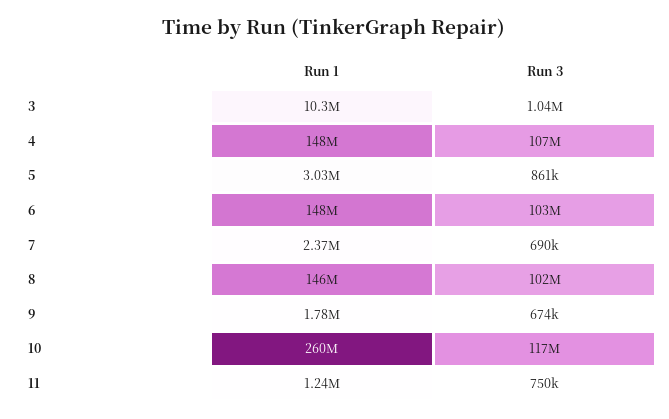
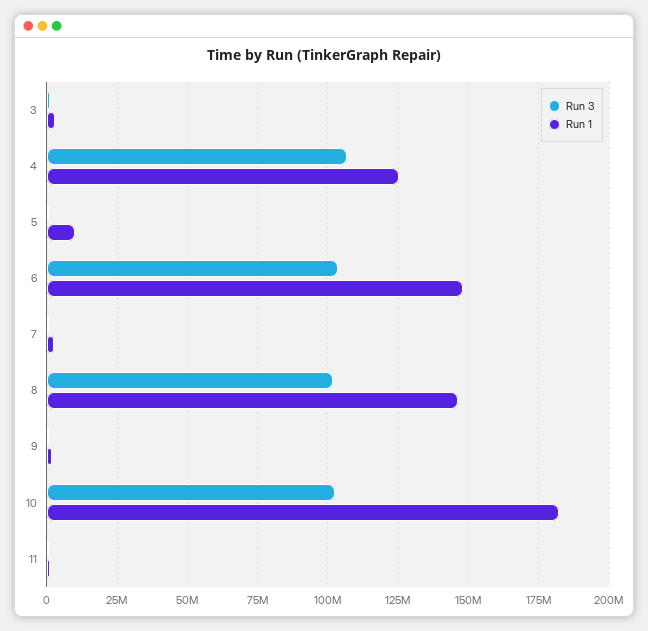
Run 1, 3: 10300000 -> 2500000
Run 1, 4: 148000000 -> 125000000
Run 1, 5: 3030000 -> 10000000
Run 1, 10: 260000000 -> 182500000
Run 3, 10: 117000000 -> 102500000

